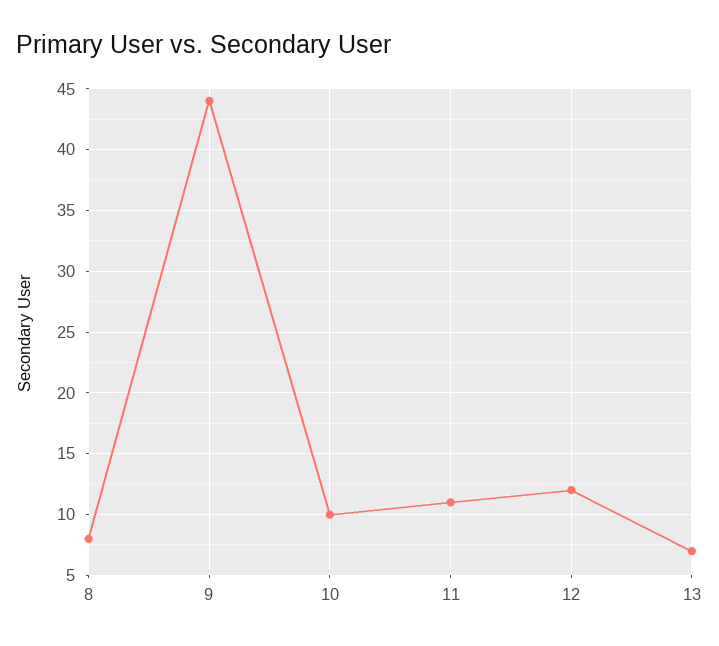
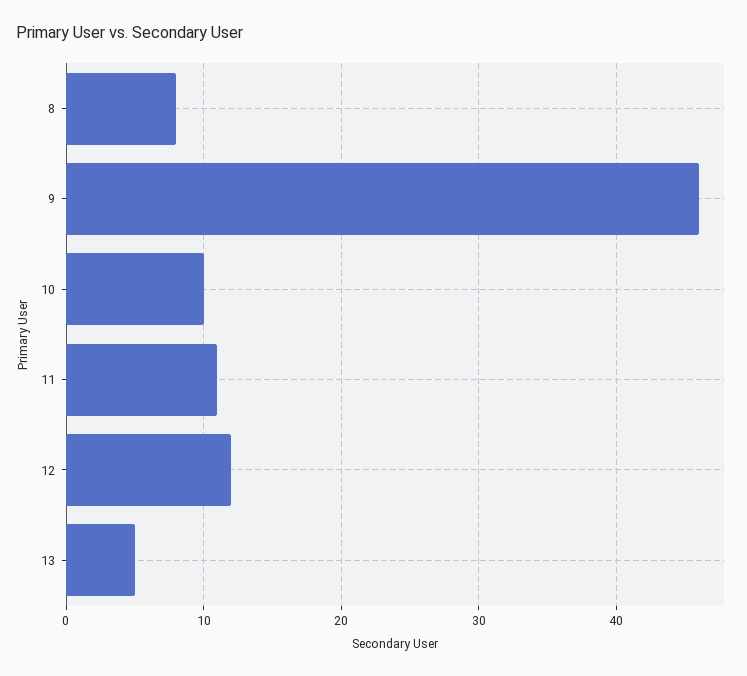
9: 44 -> 46
13: 7 -> 5

